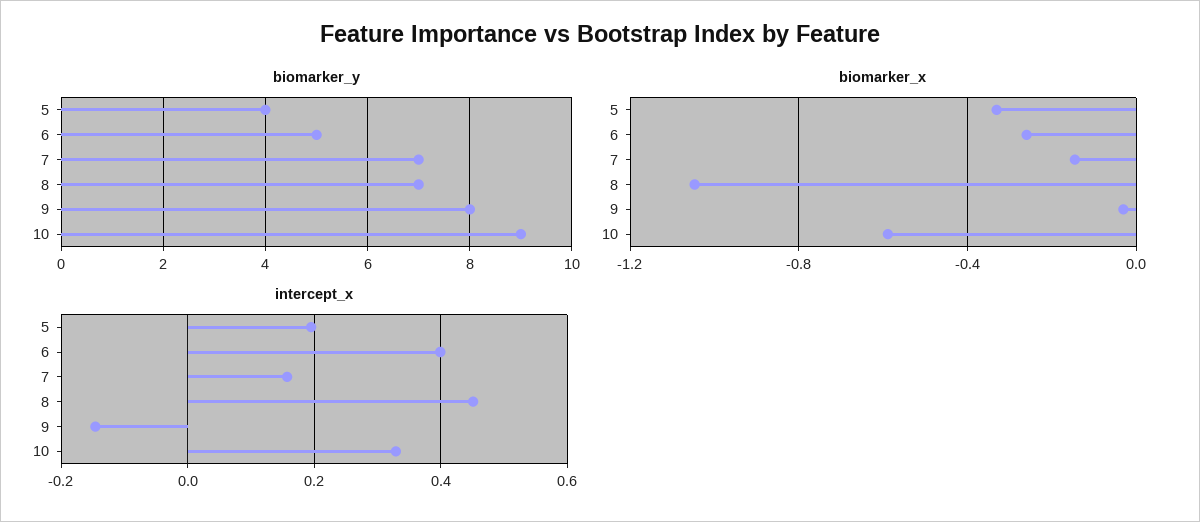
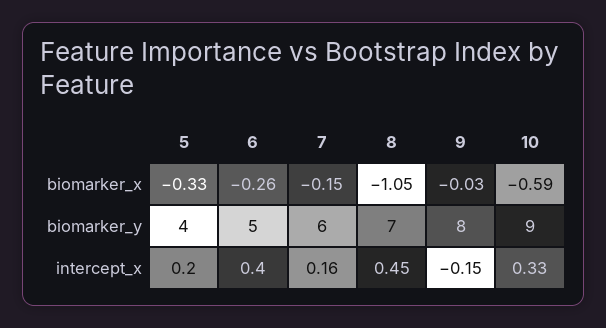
biomarker_y, 7: 7 -> 6

